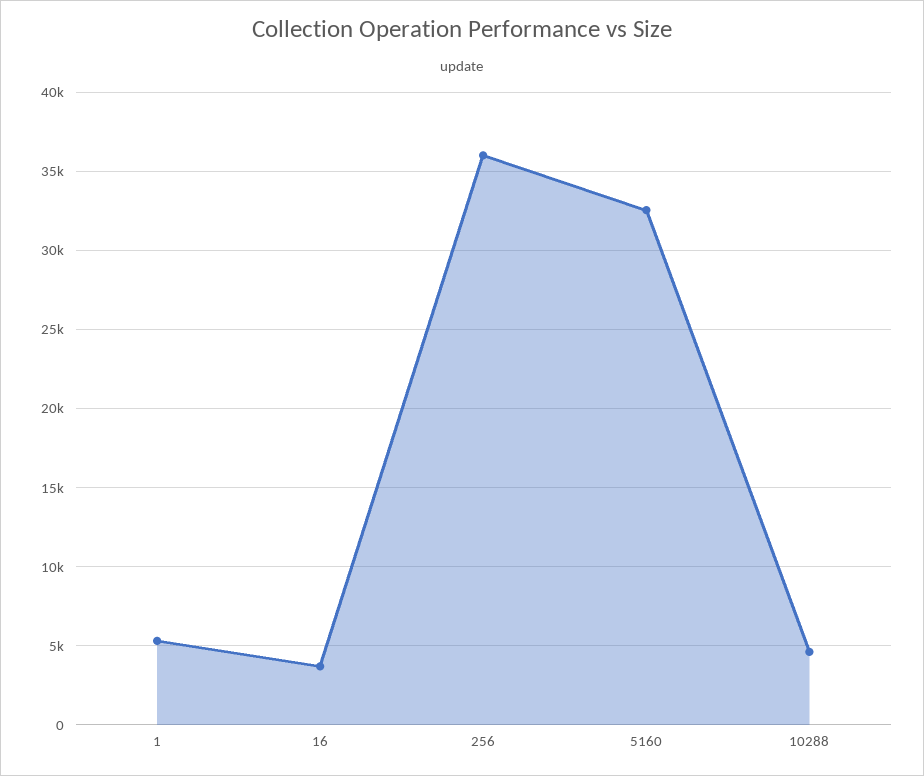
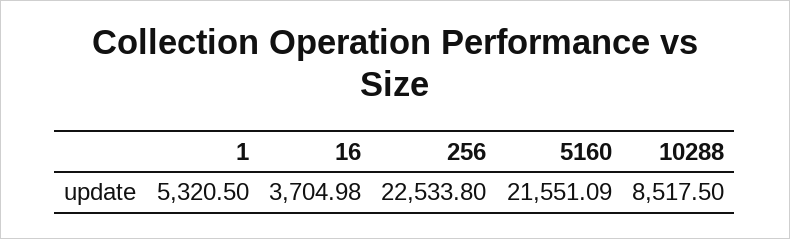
256: 36000 -> 22533.8
5160: 32500 -> 21551.09
10288: 4500 -> 8517.5

